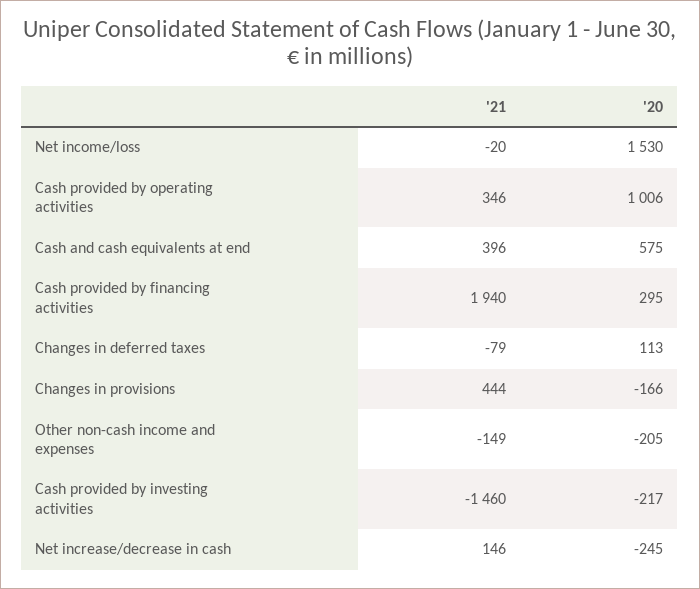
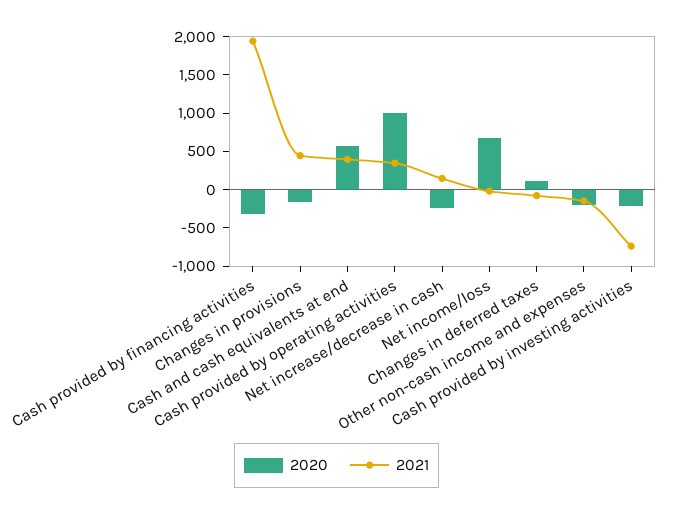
'20, Net income/loss: 1530 -> 750
'20, Cash provided by financing activities: 295 -> -250
'21, Cash provided by investing activities: -1460 -> -750

